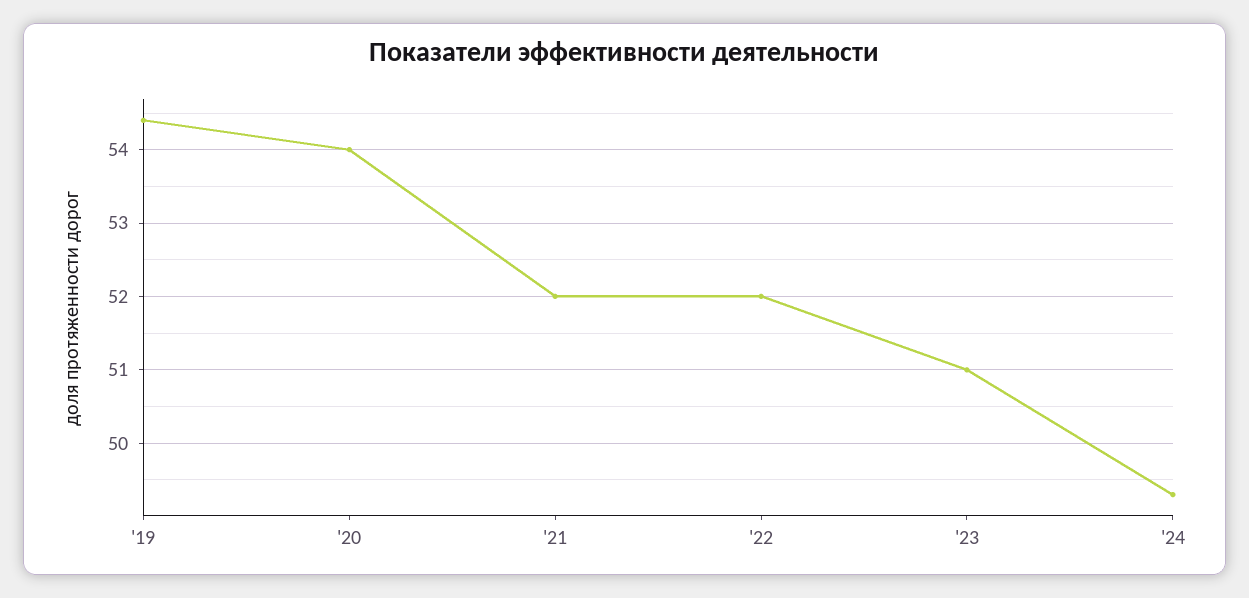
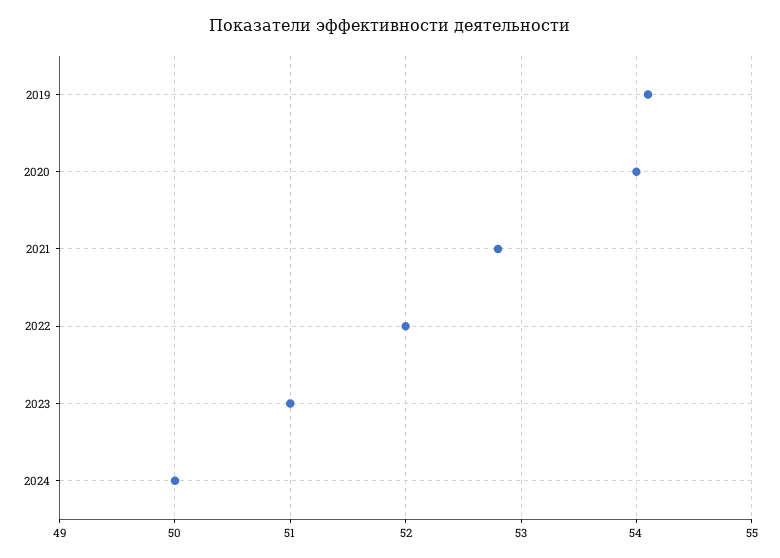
'19: 54.4 -> 54.1
'21: 52 -> 52.8
'24: 49.3 -> 50

